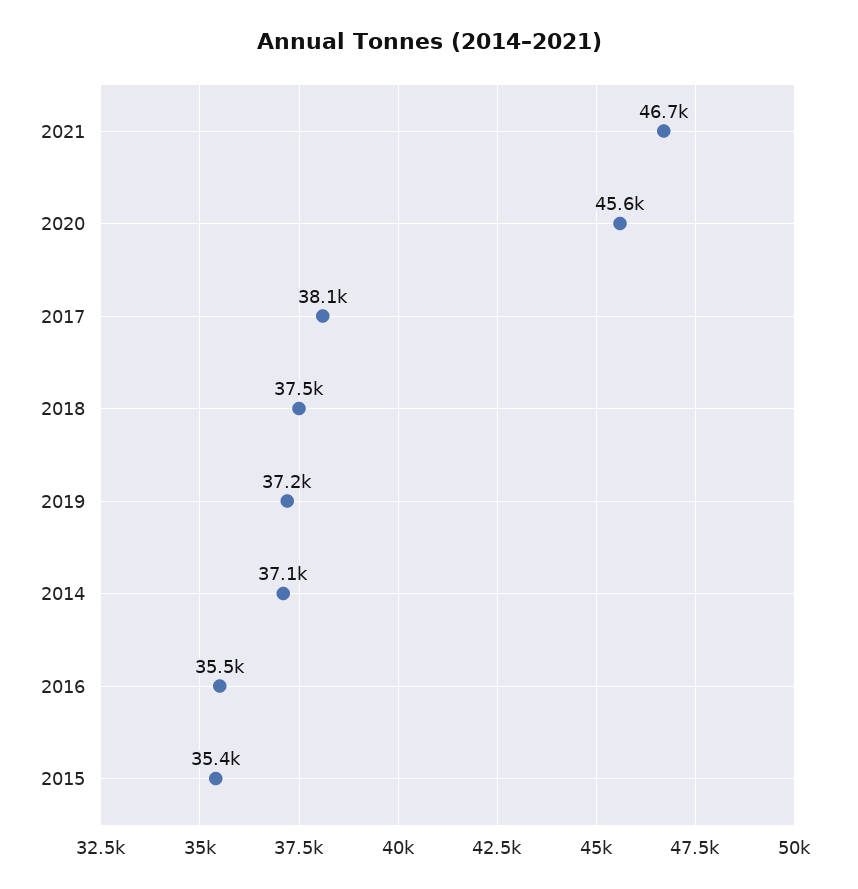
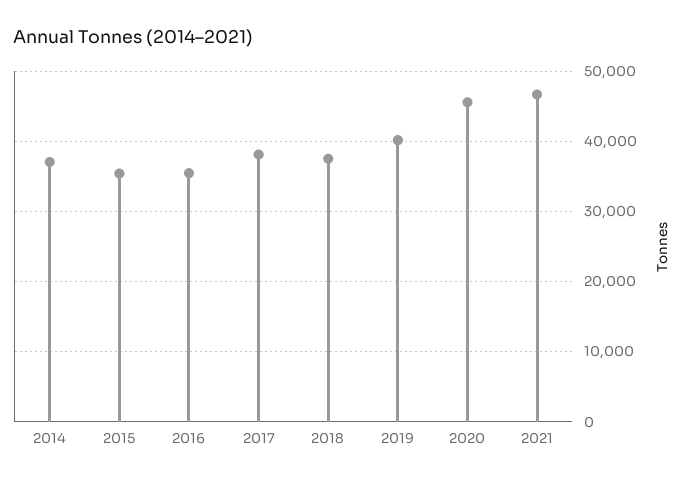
2019: 37200 -> 40000

